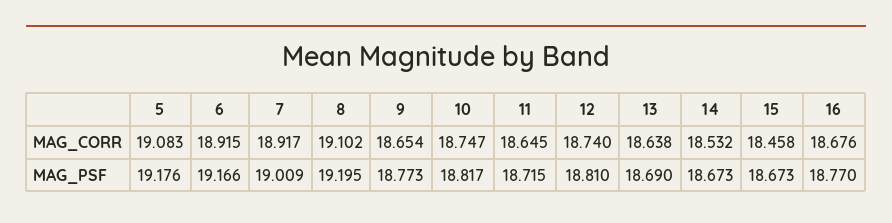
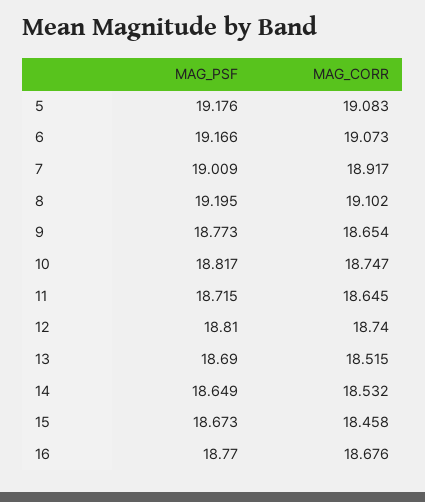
6, MAG_CORR: 18.915 -> 19.073
13, MAG_CORR: 18.638 -> 18.515
14, MAG_PSF: 18.673 -> 18.649

